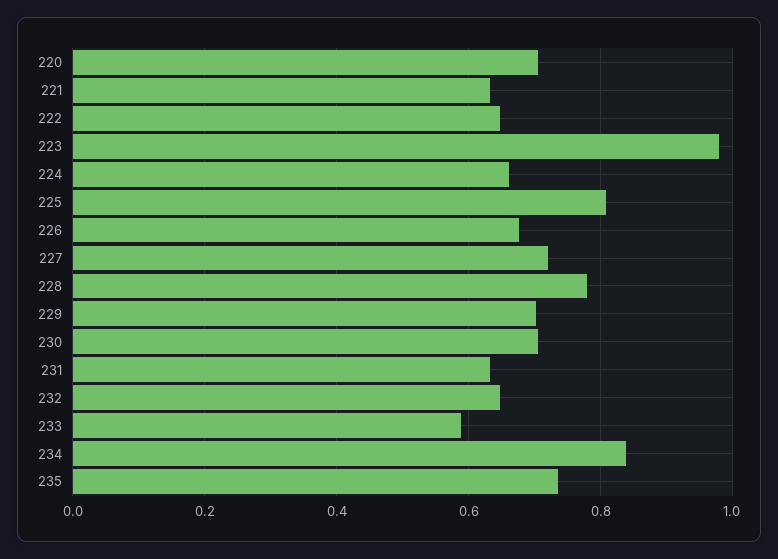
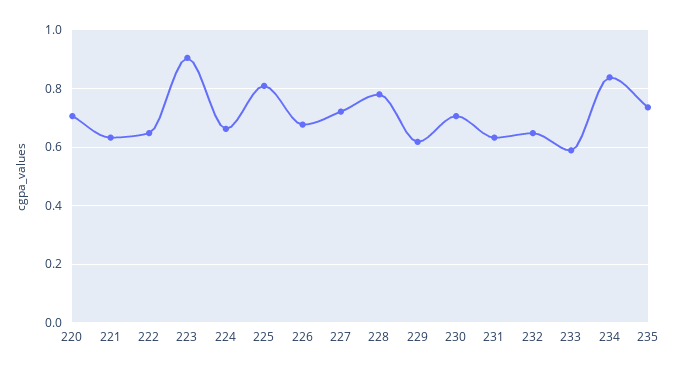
223: 0.98 -> 0.9
229: 0.7 -> 0.625

